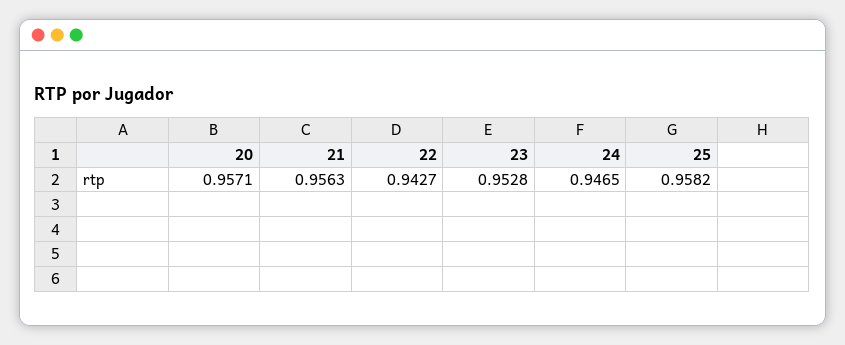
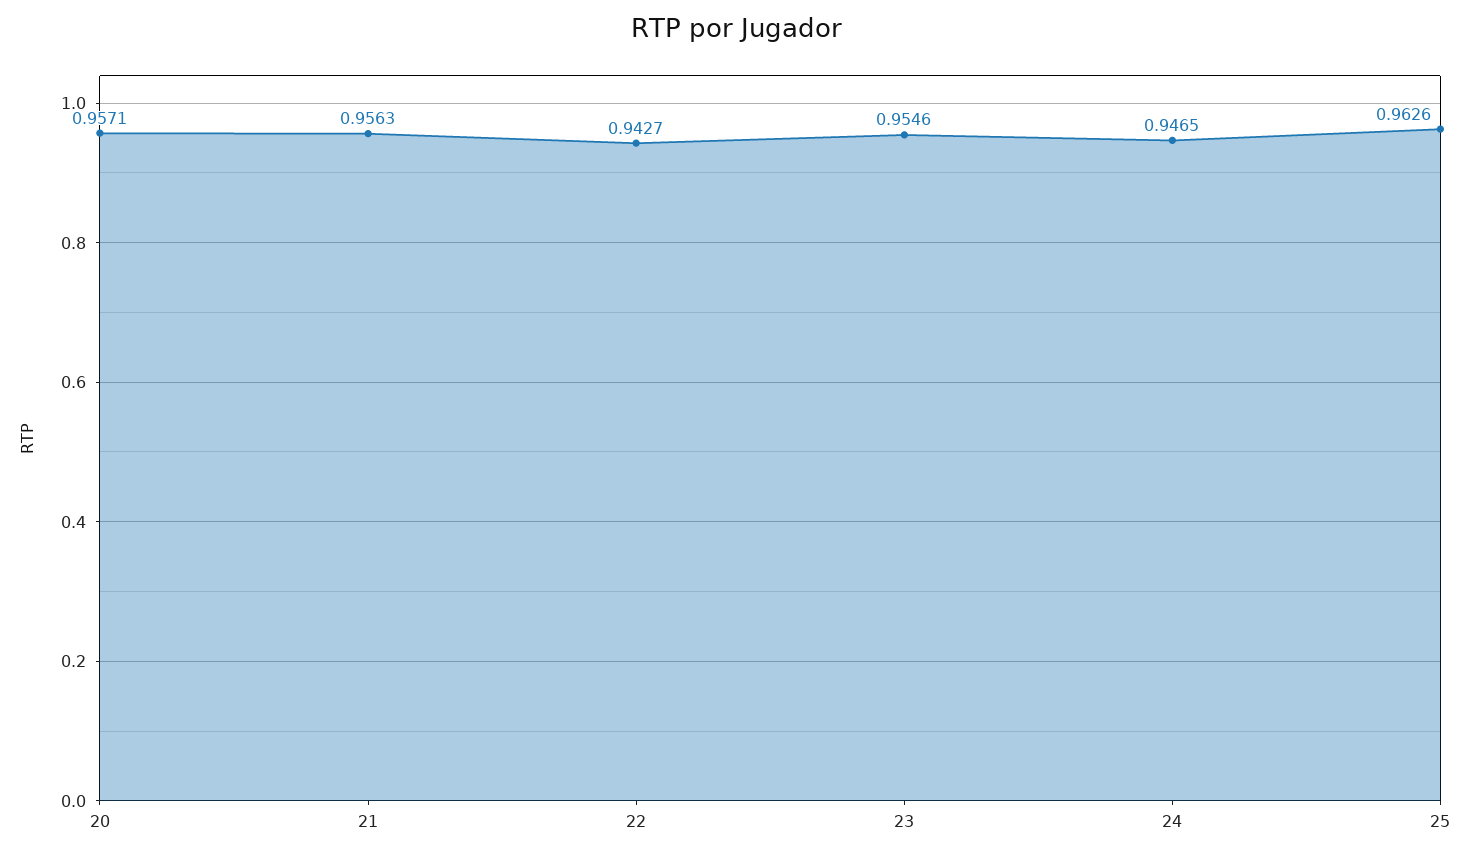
23: 0.9528 -> 0.9546
25: 0.9582 -> 0.9626

